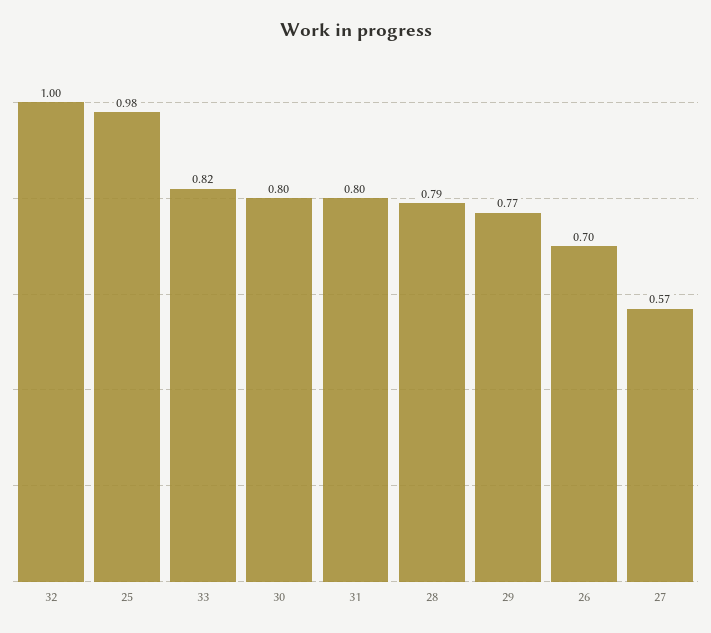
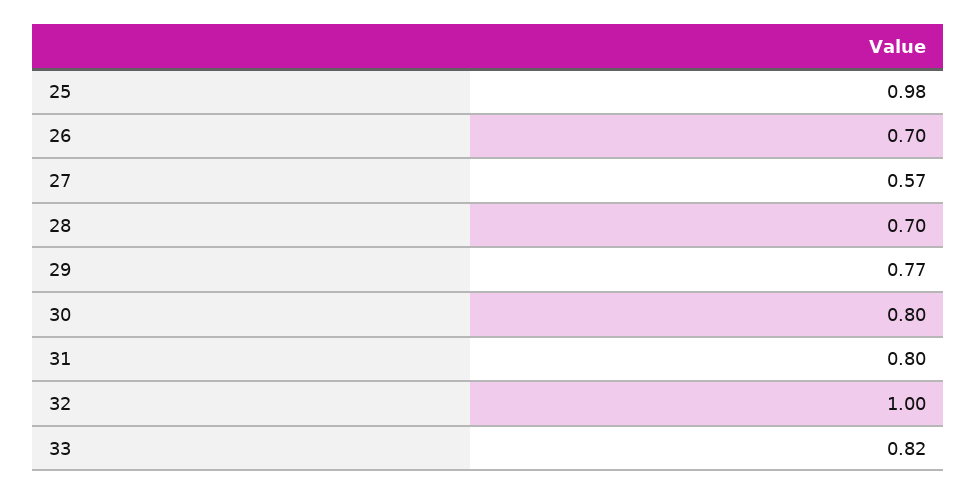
28: 0.79 -> 0.7

